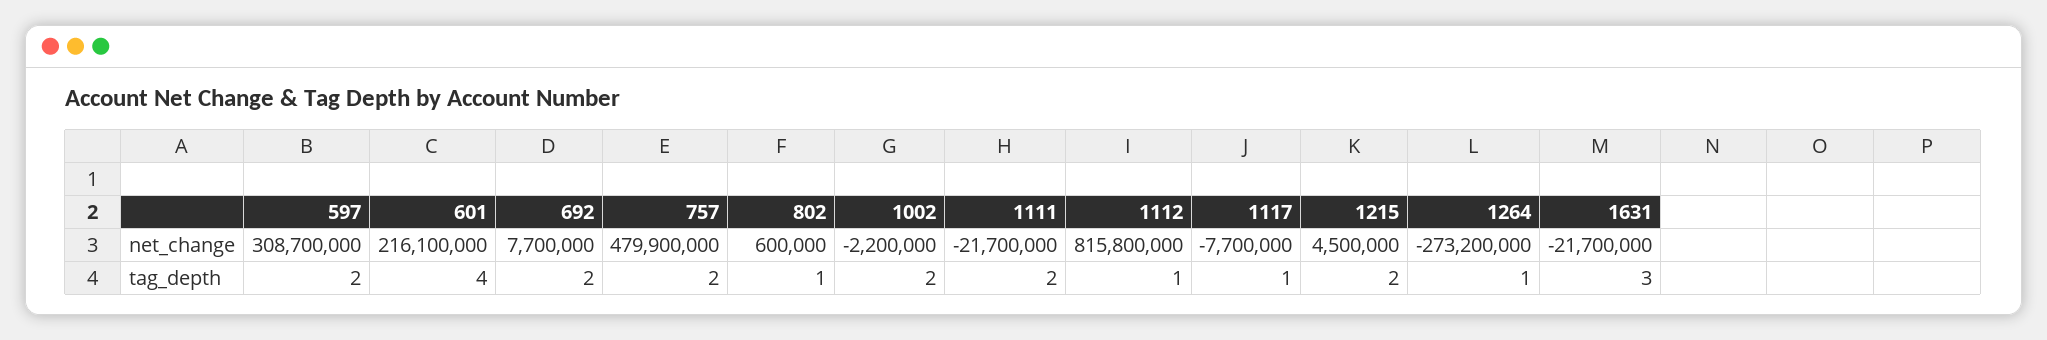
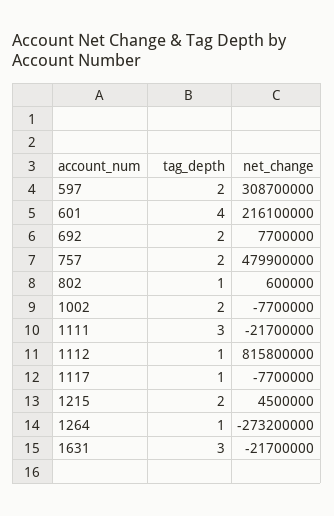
1002, net_change: -2200000 -> -7700000
1111, tag_depth: 2 -> 3

